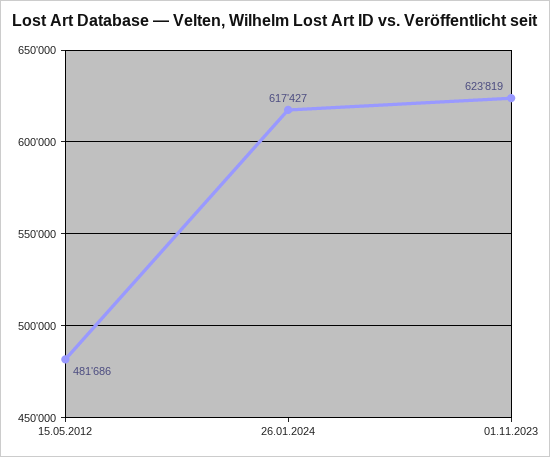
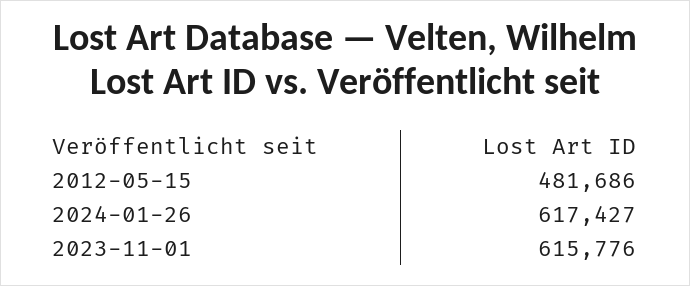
01.11.2023: 623819 -> 615776

